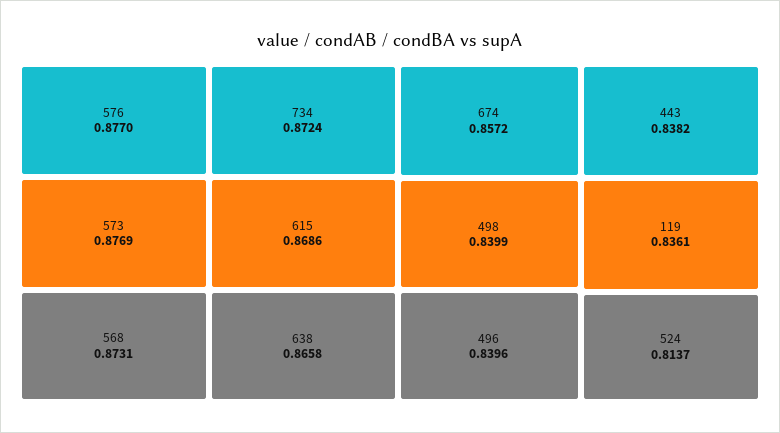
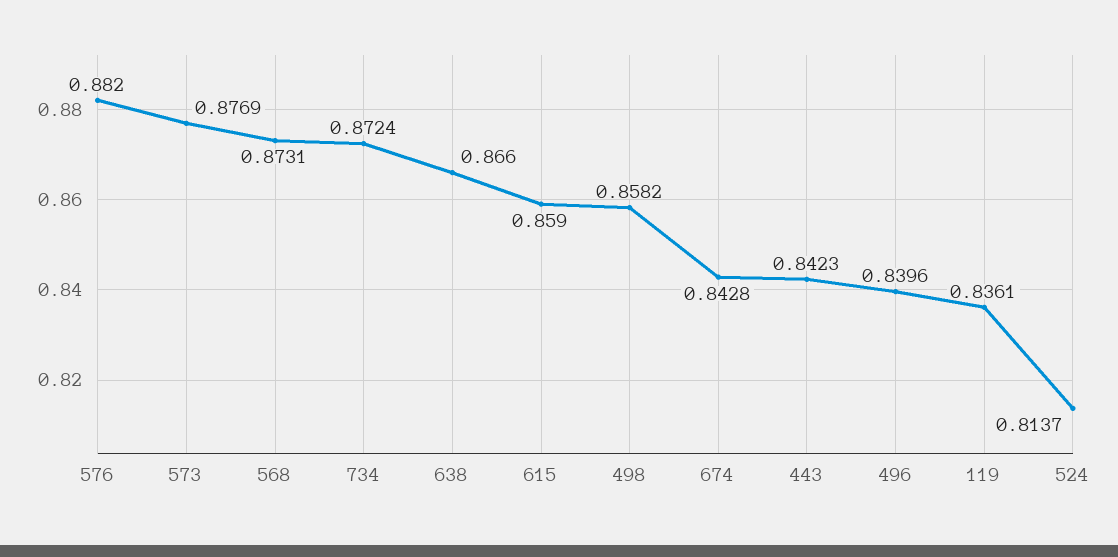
576: 0.877 -> 0.882
615: 0.8686 -> 0.859
638: 0.8658 -> 0.866
674: 0.8572 -> 0.8428
498: 0.8399 -> 0.8582
443: 0.8382 -> 0.8423

